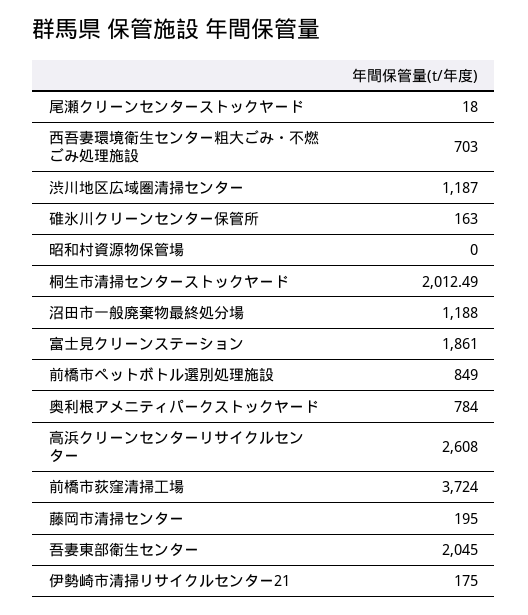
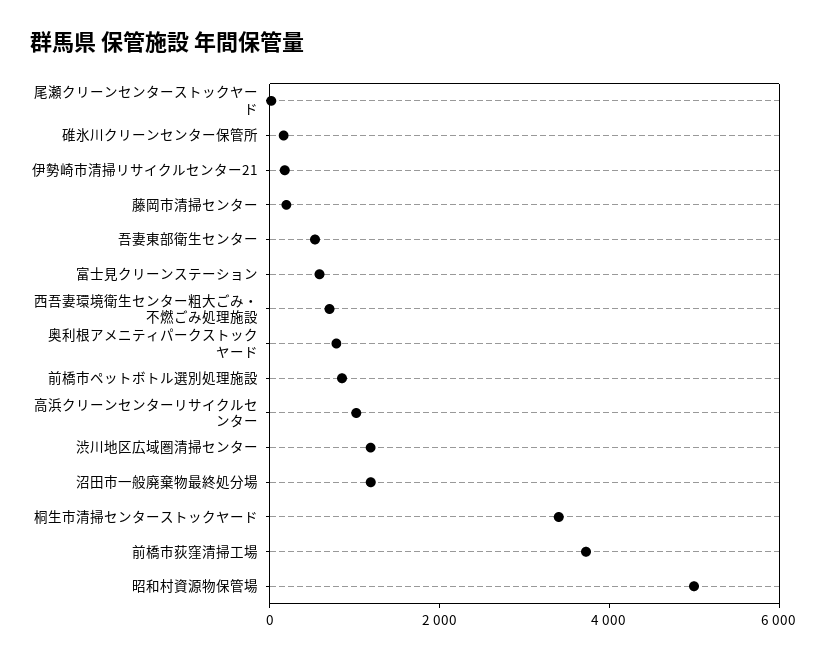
昭和村資源物保管場: 0 -> 5000
桐生市清掃センターストックヤード: 2012.49 -> 3500
富士見クリーンステーション: 1861 -> 500
高浜クリーンセンターリサイクルセンター: 2608 -> 1000
吾妻東部衛生センター: 2045 -> 500

